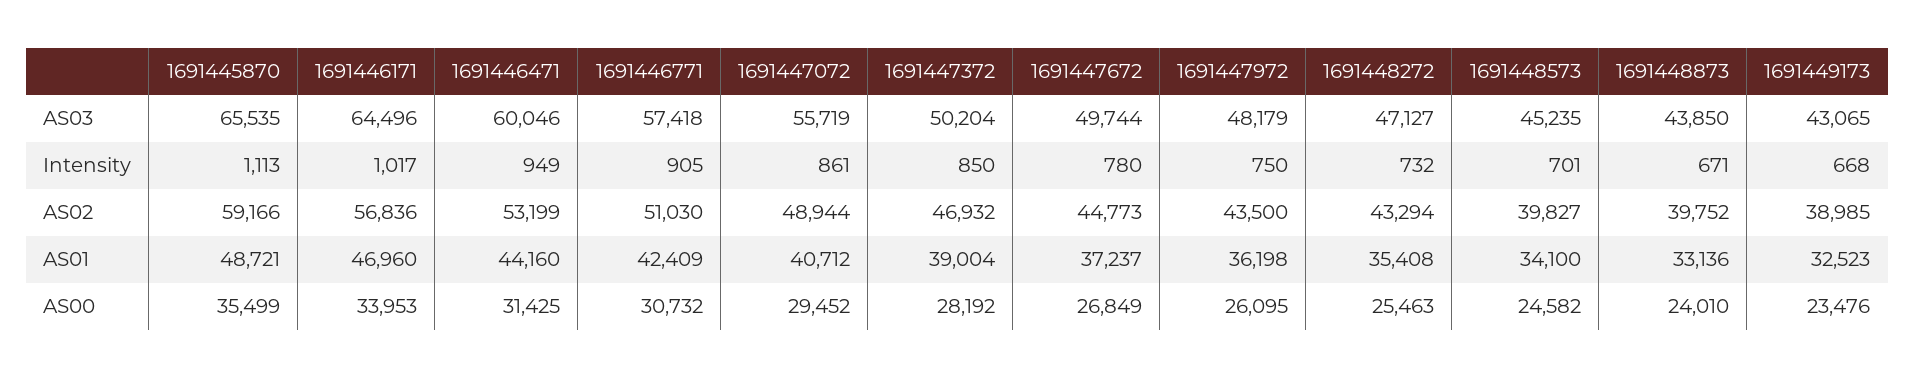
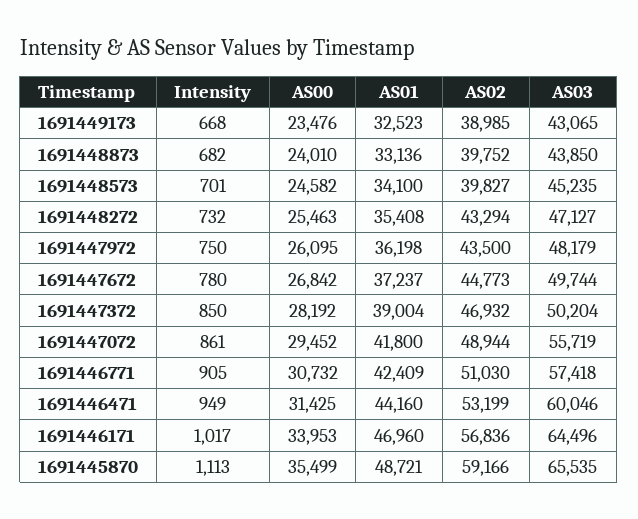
1691448873, Intensity: 671 -> 682
1691447072, AS01: 40712 -> 41800
1691447672, AS00: 26849 -> 26842

